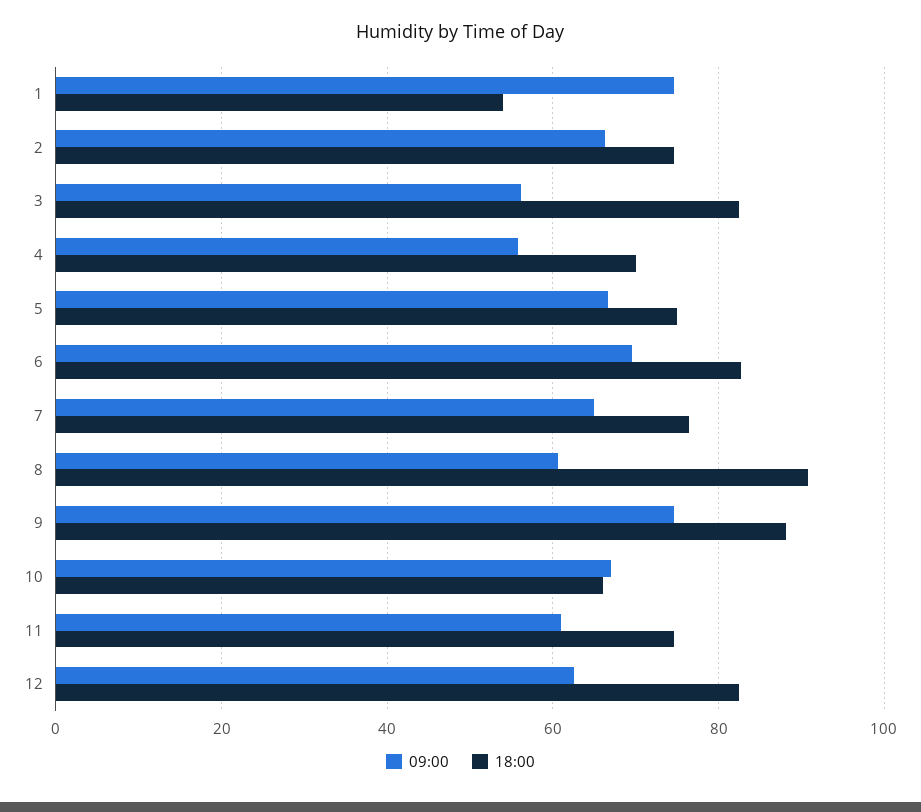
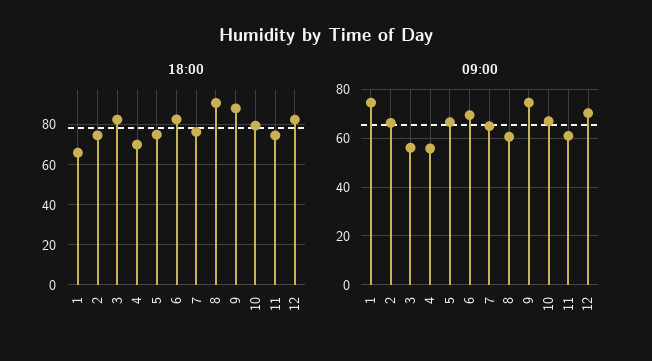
18:00, 1: 54 -> 65
18:00, 10: 66 -> 80
09:00, 12: 62 -> 70

